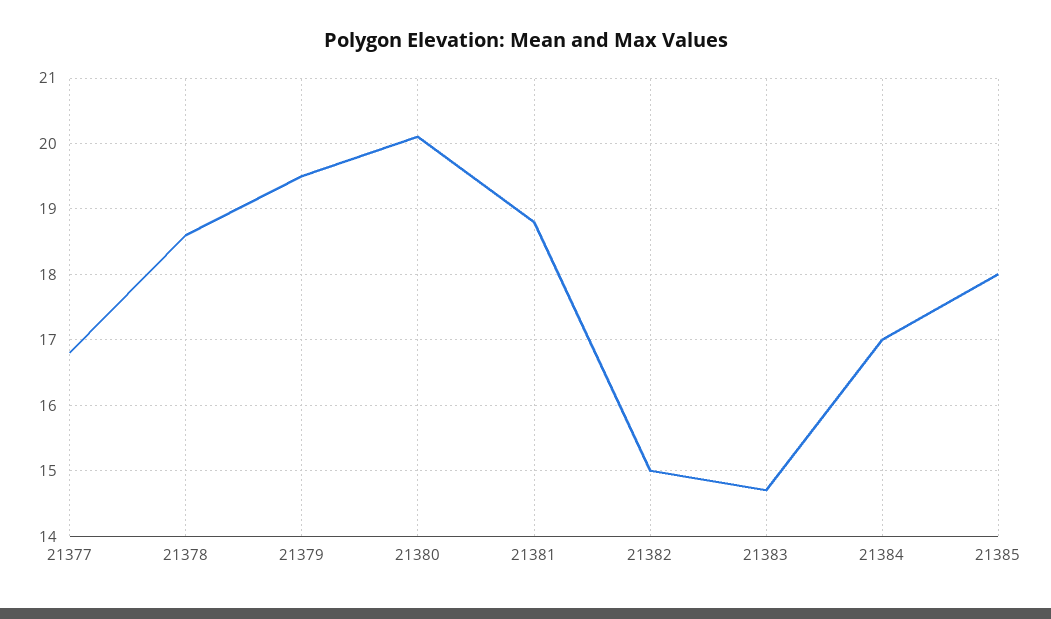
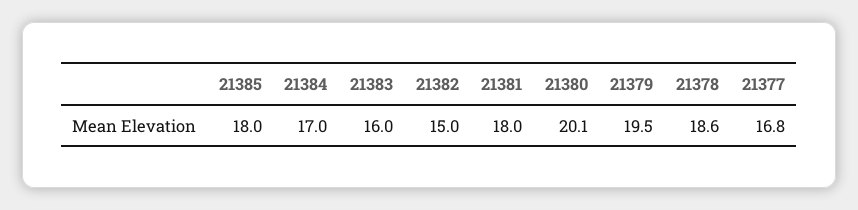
21381: 18.8 -> 18
21383: 14.7 -> 16

